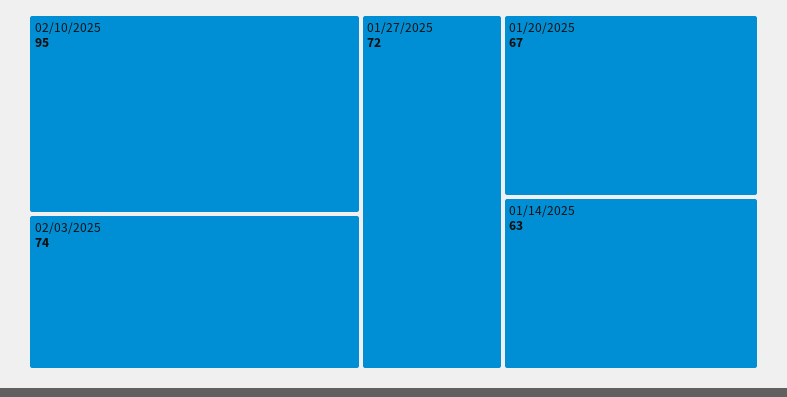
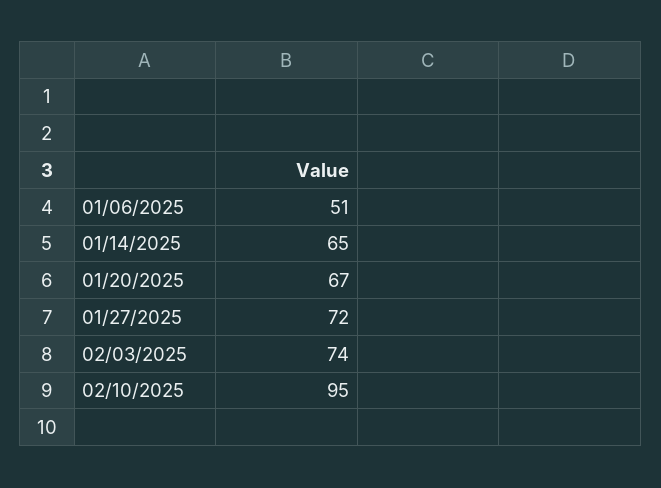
01/14/2025: 63 -> 65
01/06/2025: none -> 51

